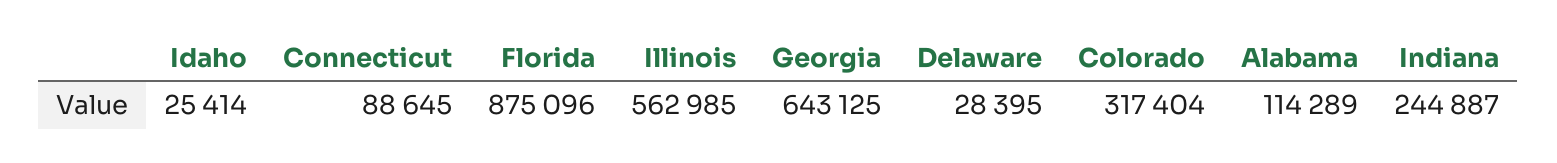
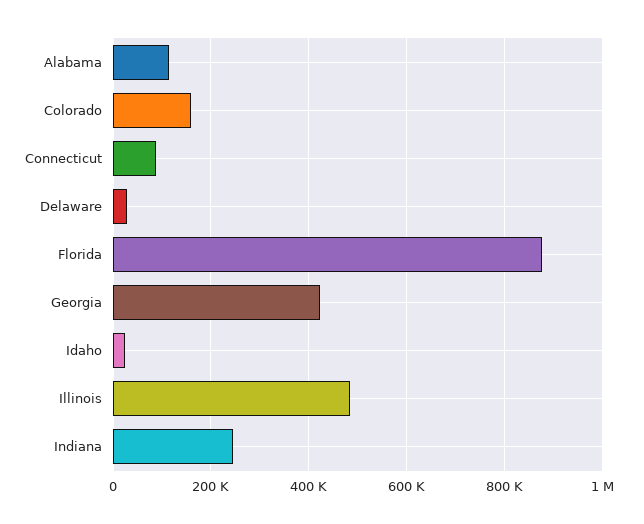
Illinois: 562985 -> 480000
Georgia: 643125 -> 420000
Colorado: 317404 -> 160000

